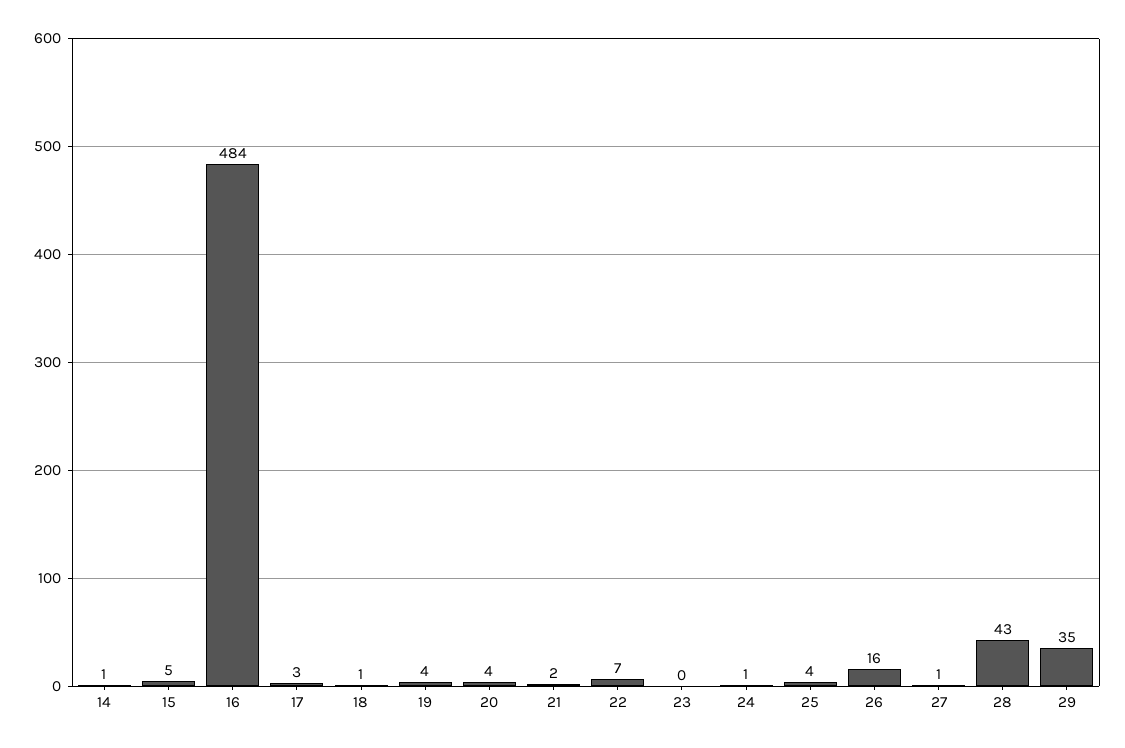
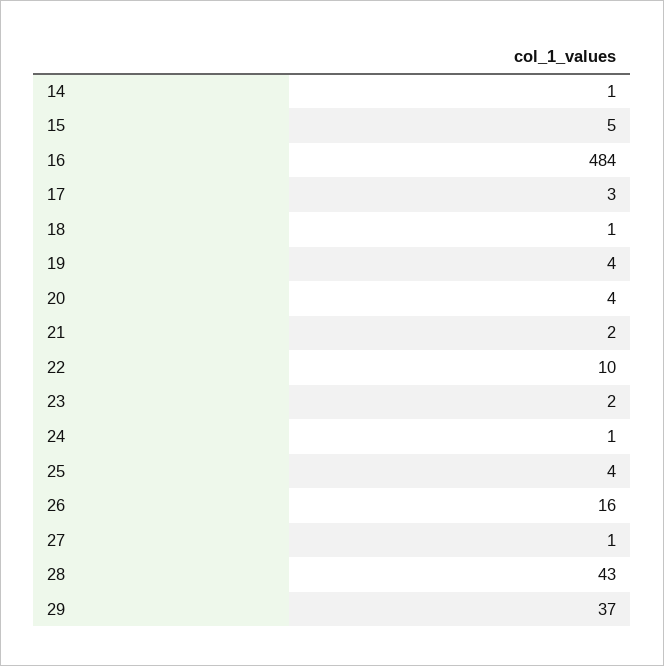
22: 7 -> 10
23: 0 -> 2
29: 35 -> 37

